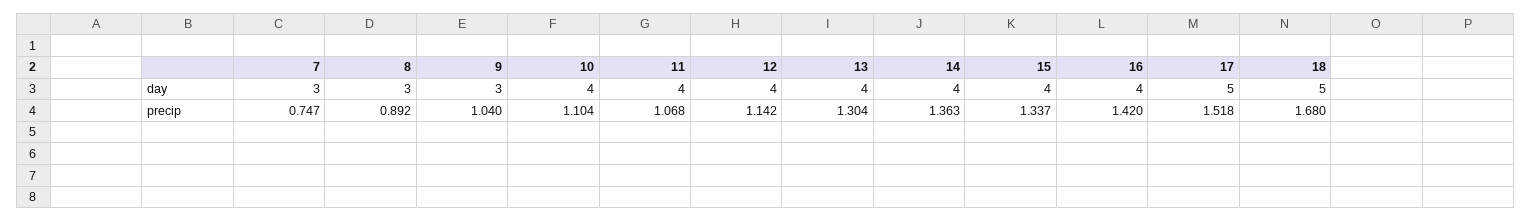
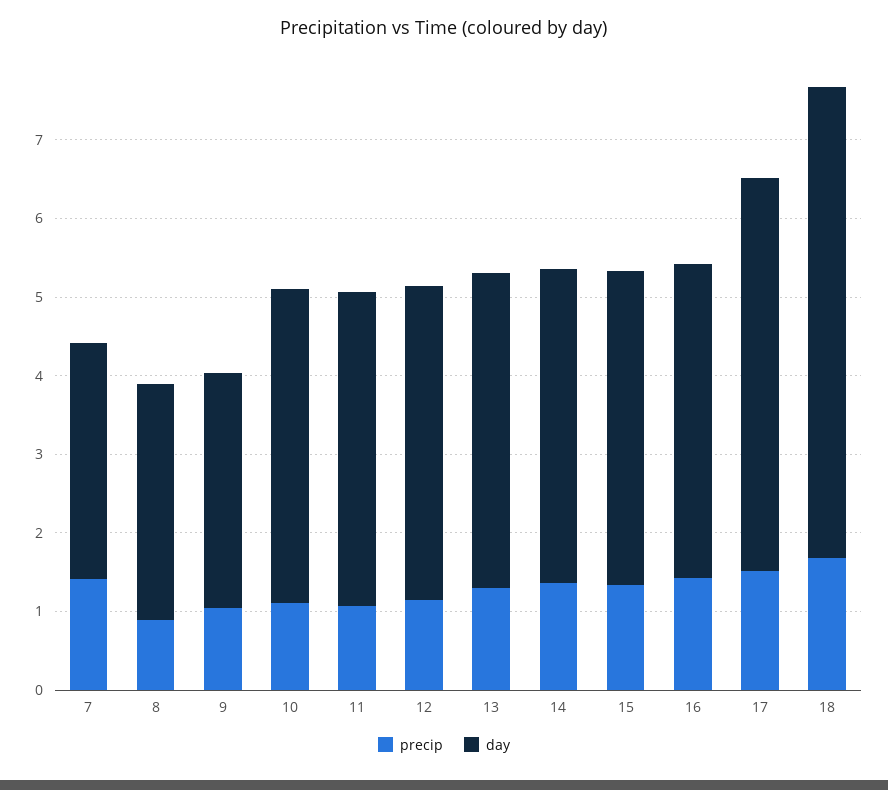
day, 18: 5 -> 6
precip, 7: 0.747 -> 1.4

